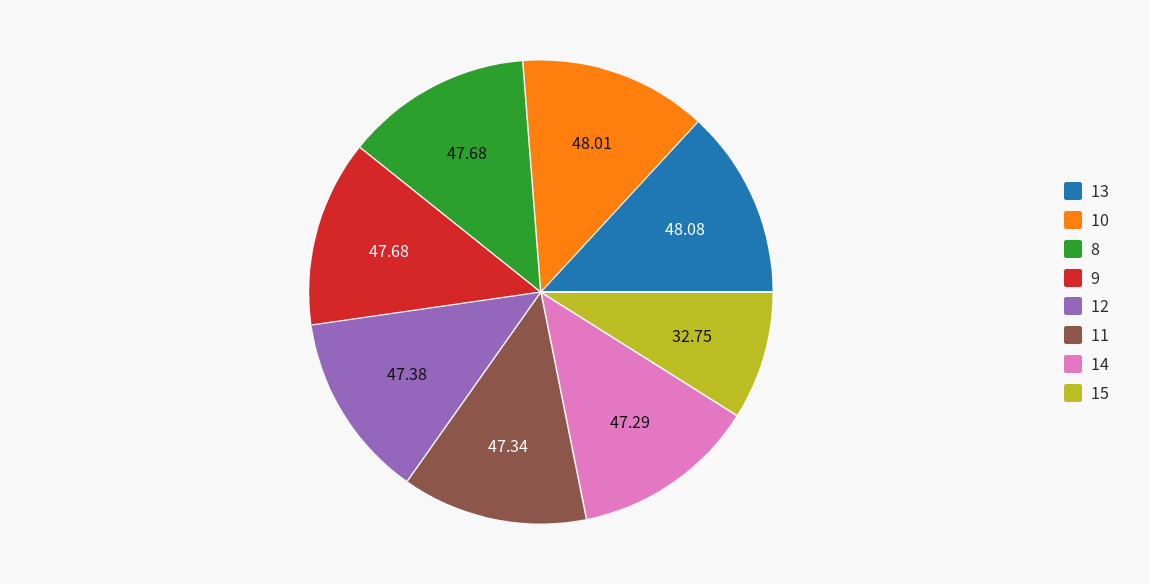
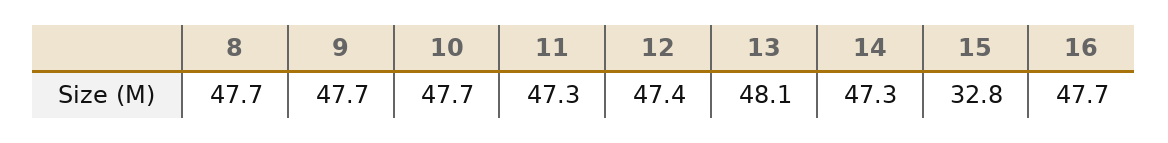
10: 48.01 -> 47.7
16: none -> 47.7

